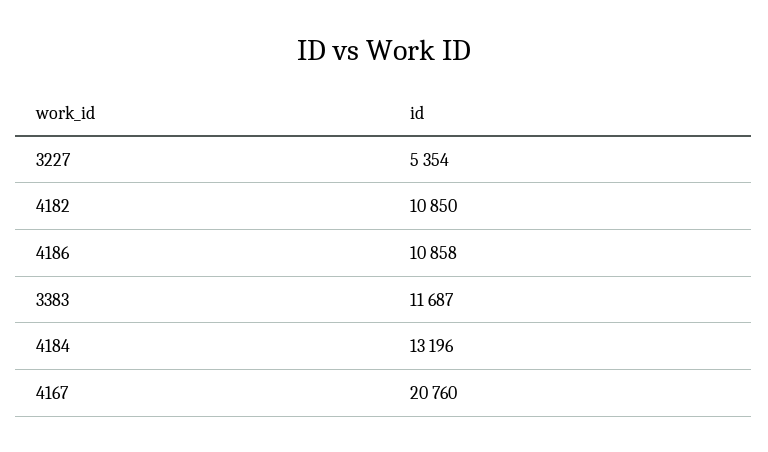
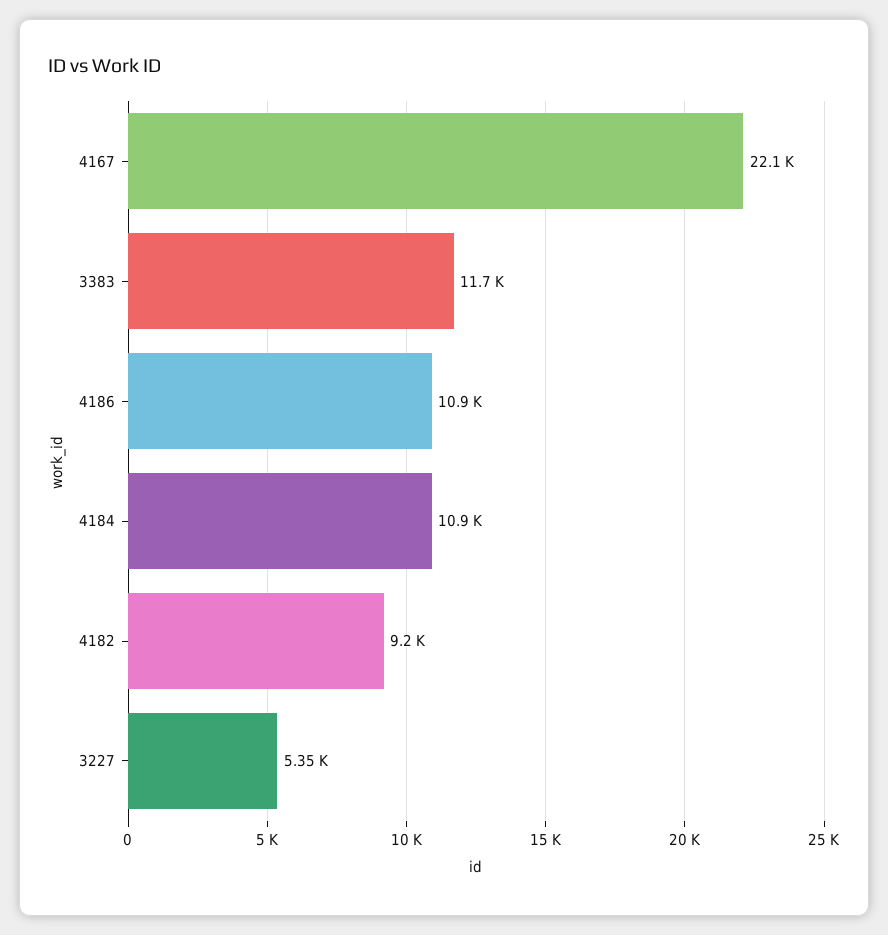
4182: 10850 -> 9200
4184: 13196 -> 10900
4167: 20760 -> 22100

